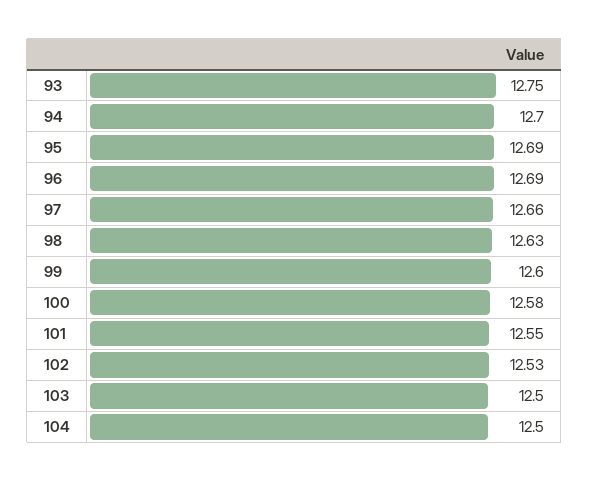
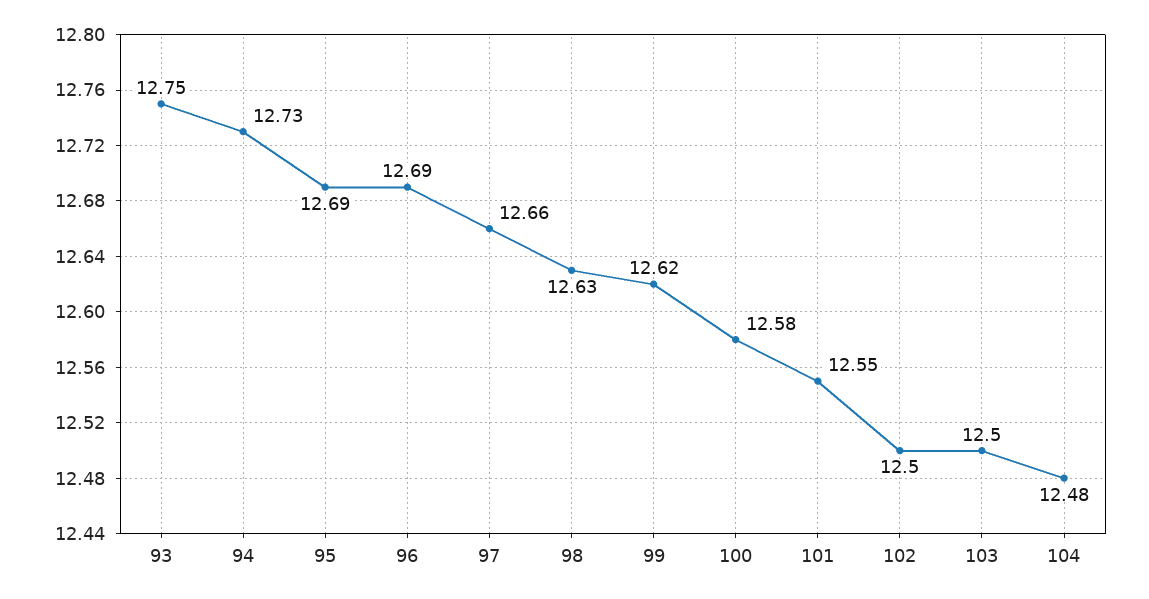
94: 12.7 -> 12.73
99: 12.6 -> 12.62
102: 12.53 -> 12.5
104: 12.5 -> 12.48

